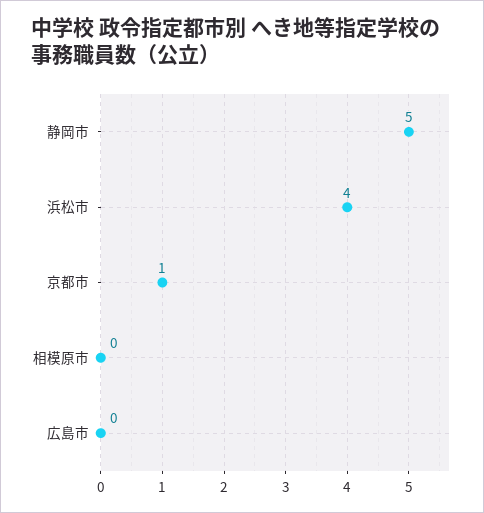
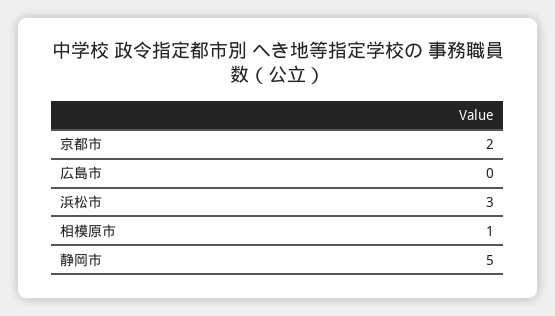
浜松市: 4 -> 3
京都市: 1 -> 2
相模原市: 0 -> 1

